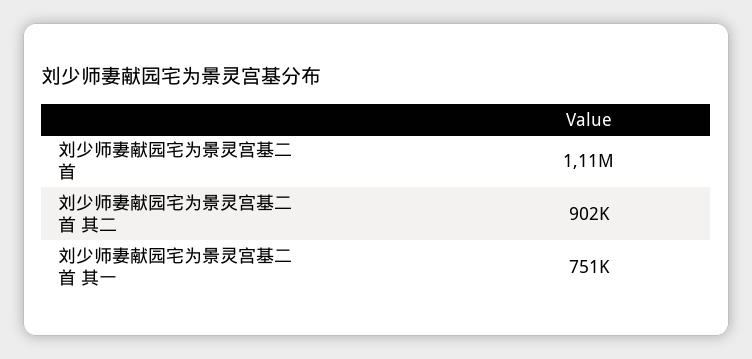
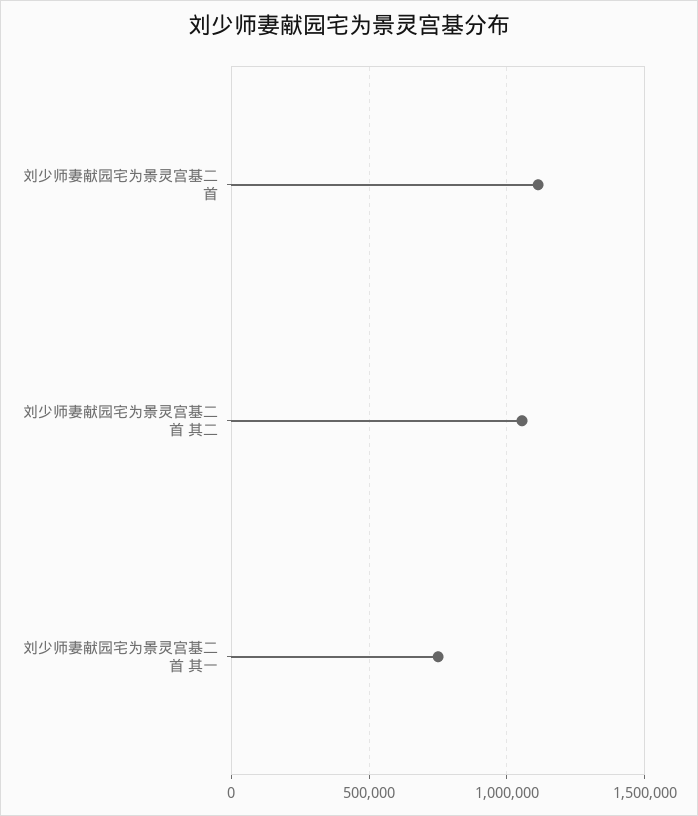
刘少师妻献园宅为景灵宫基二首 其二: 902000 -> 1050000

